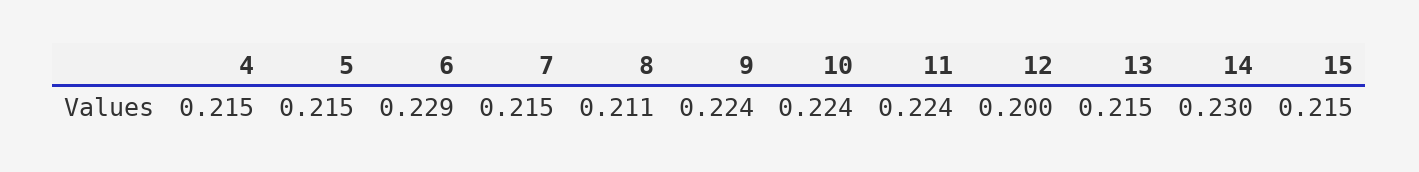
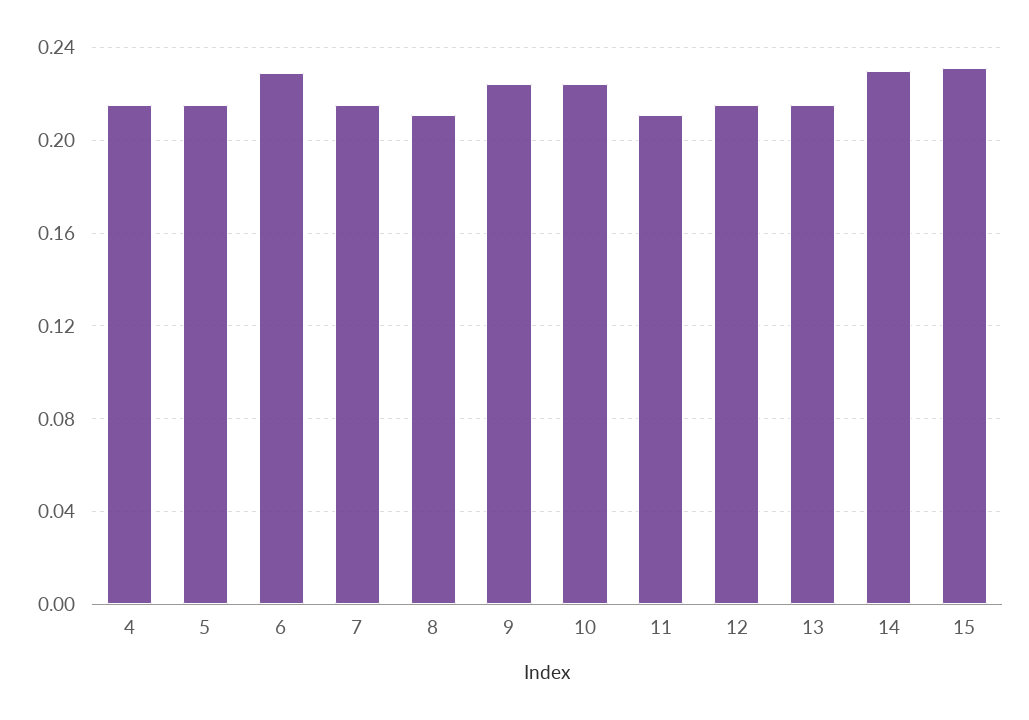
11: 0.224 -> 0.21
12: 0.2 -> 0.215
15: 0.215 -> 0.23

